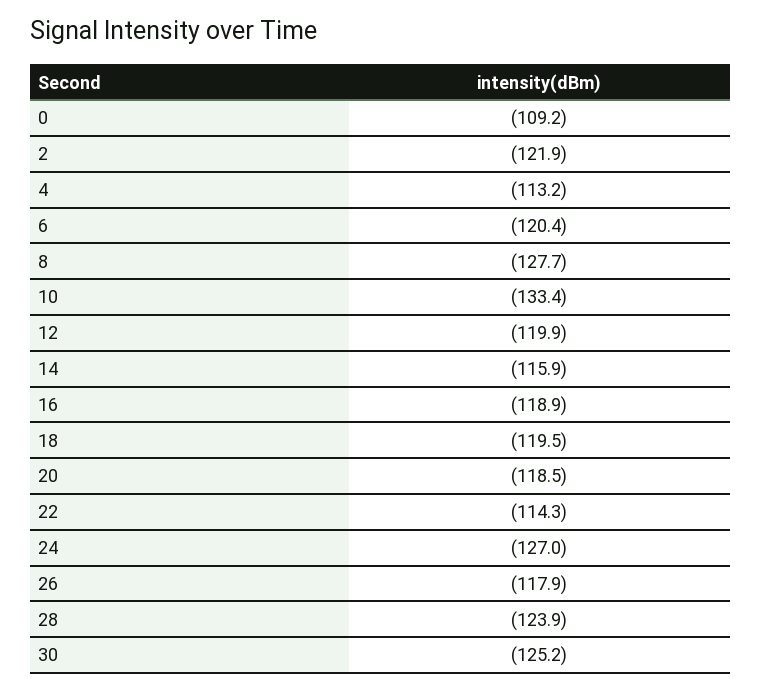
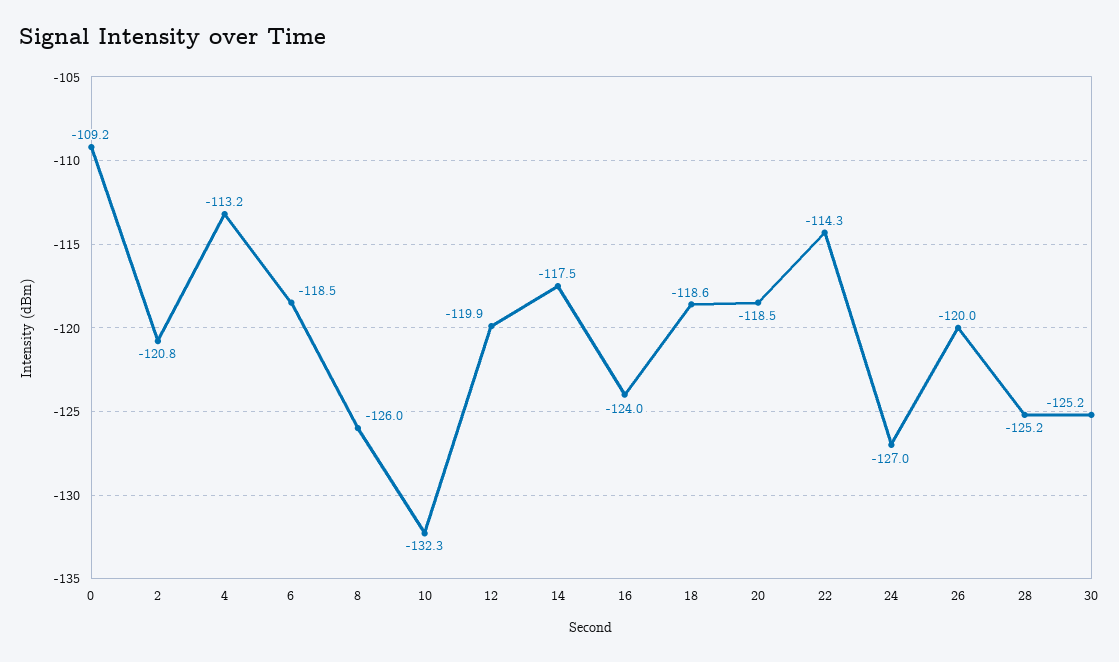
2: -121.9 -> -120.8
6: -120.4 -> -118.5
8: -127.7 -> -126
10: -133.4 -> -132.3
14: -115.9 -> -117.5
16: -118.9 -> -124
18: -119.5 -> -118.6
26: -117.9 -> -120
28: -123.9 -> -125.2

